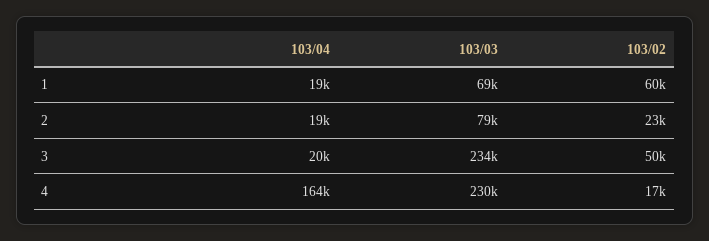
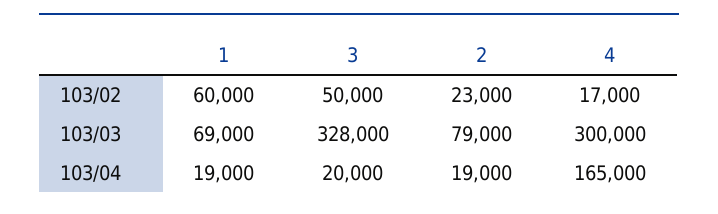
103/03, 3: 234000 -> 328000
103/04, 4: 164000 -> 165000
103/03, 4: 230000 -> 300000

